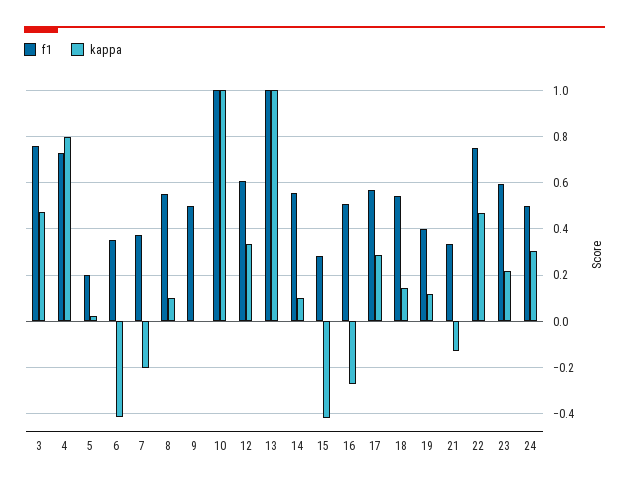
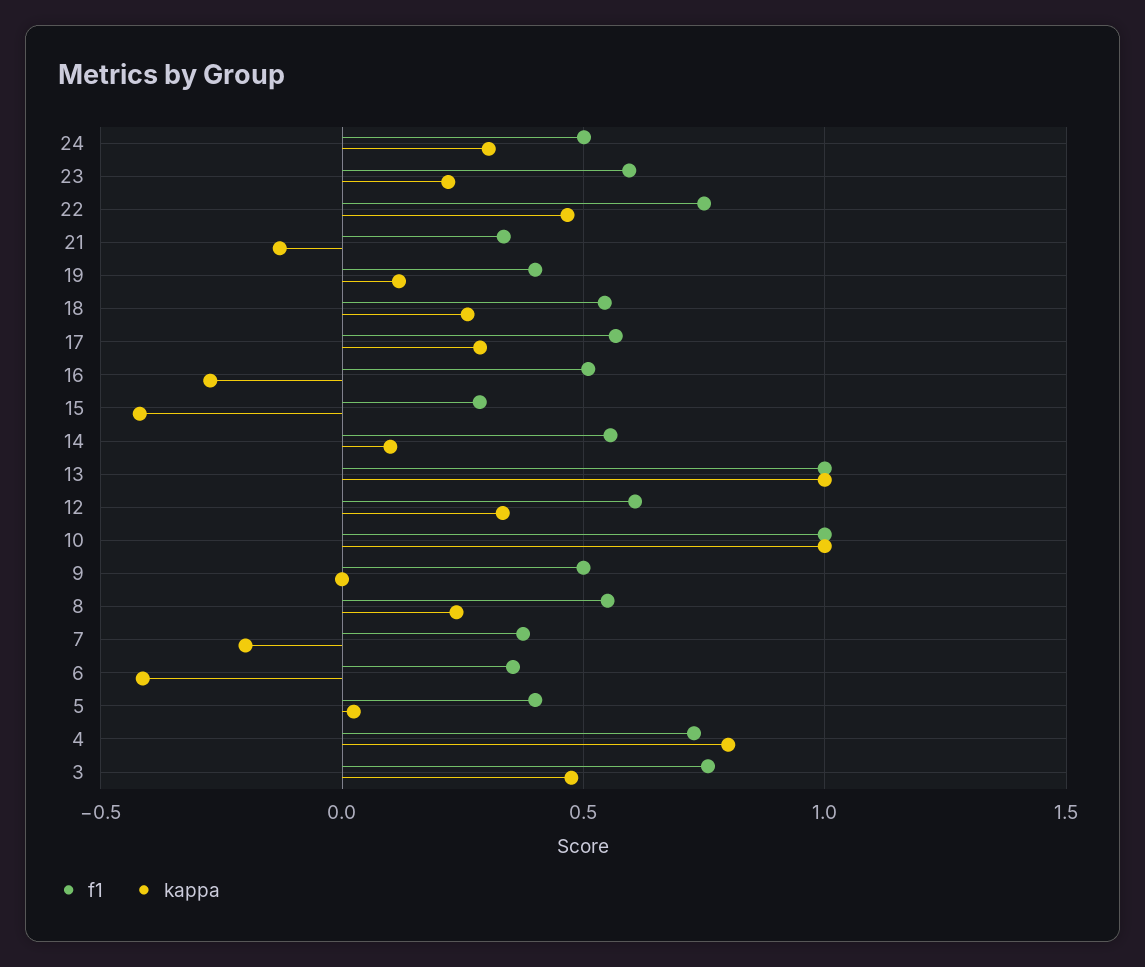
f1, 5: 0.2 -> 0.4
kappa, 8: 0.1 -> 0.25
kappa, 18: 0.15 -> 0.25

